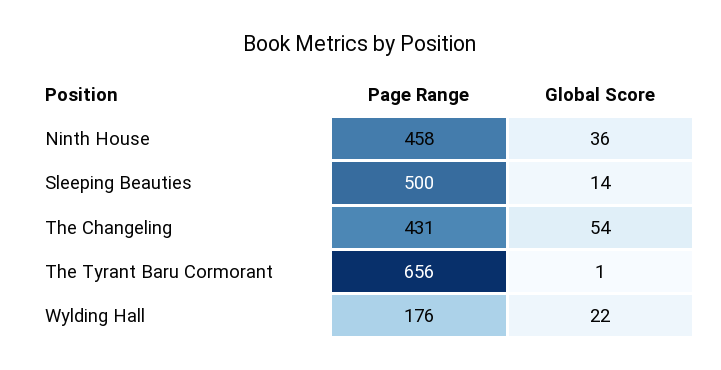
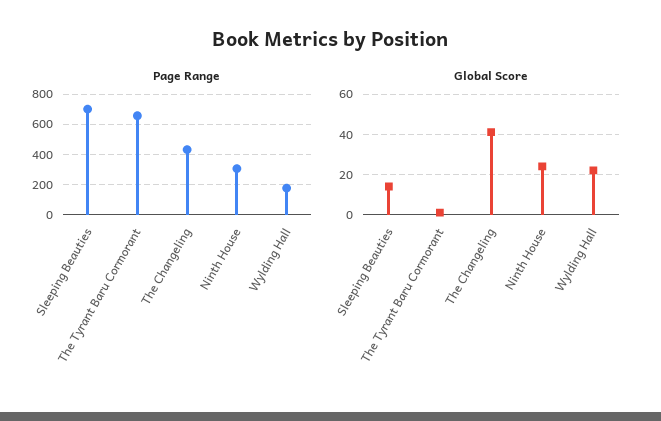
Page Range, Ninth House: 458 -> 300
Global Score, Ninth House: 36 -> 25
Page Range, Sleeping Beauties: 500 -> 700
Global Score, The Changeling: 54 -> 40

